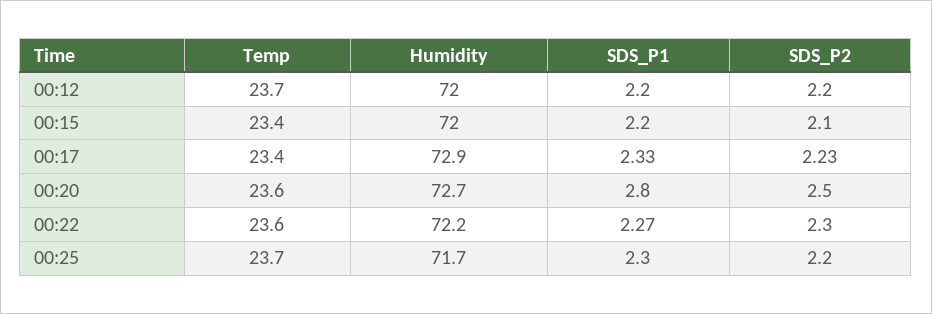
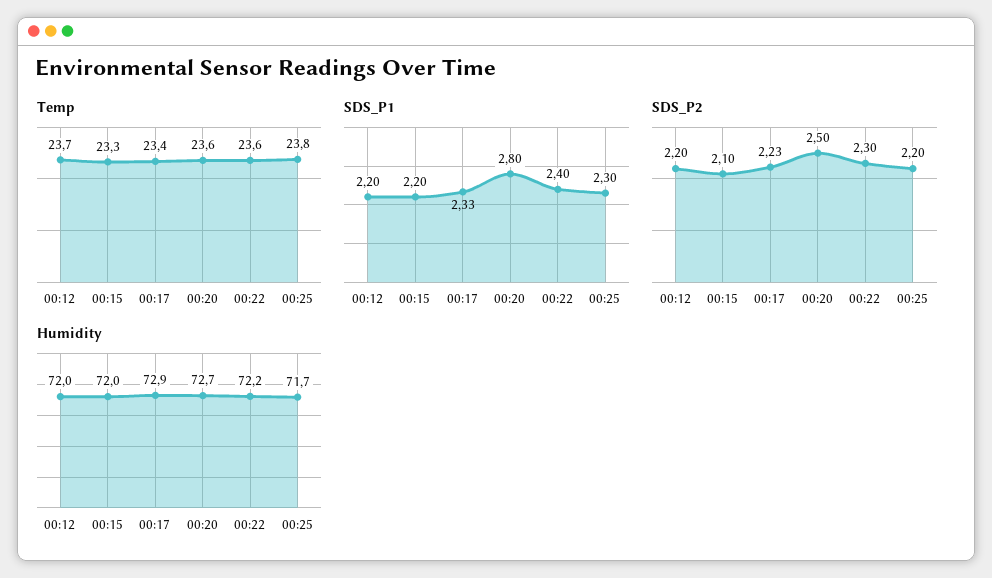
Temp, 00:15: 23.4 -> 23.3
SDS_P1, 00:22: 2.27 -> 2.4
Temp, 00:25: 23.7 -> 23.8

